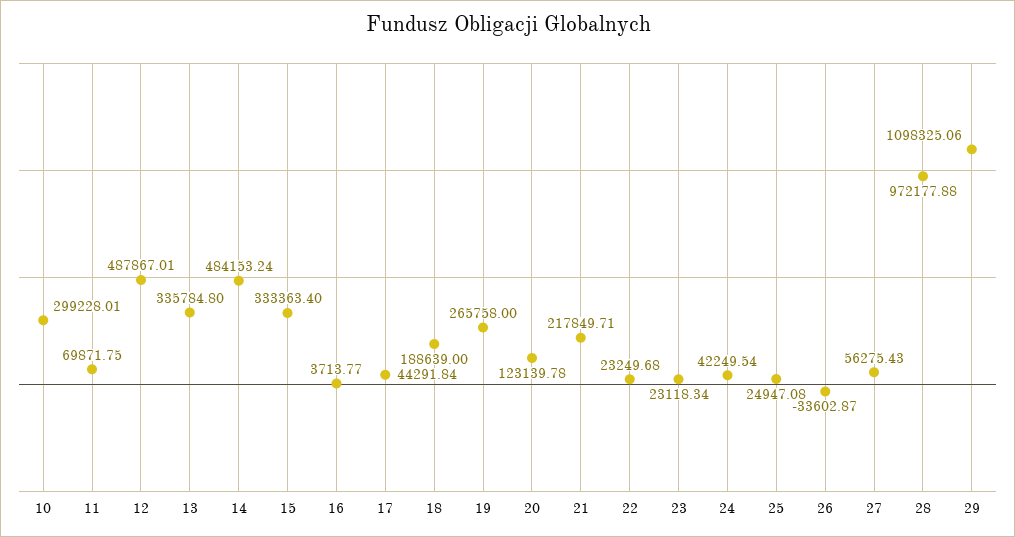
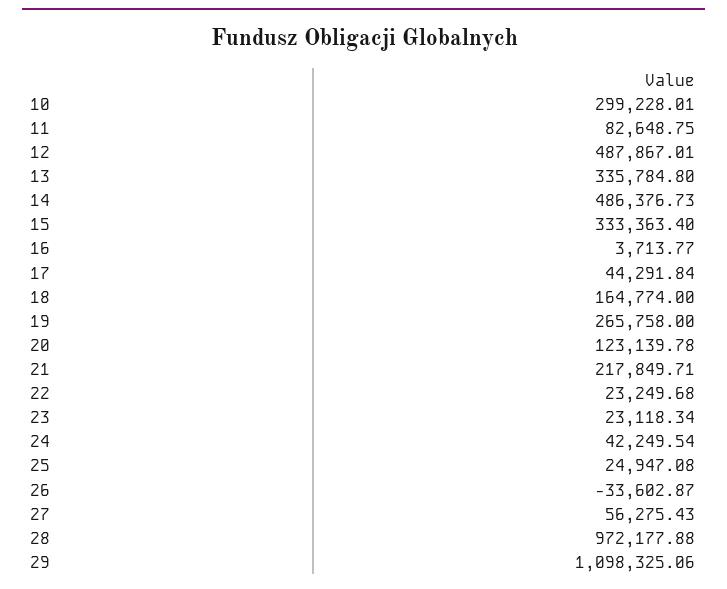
11: 69871.75 -> 82648.75
14: 484153.24 -> 486376.73
18: 188639 -> 164774

